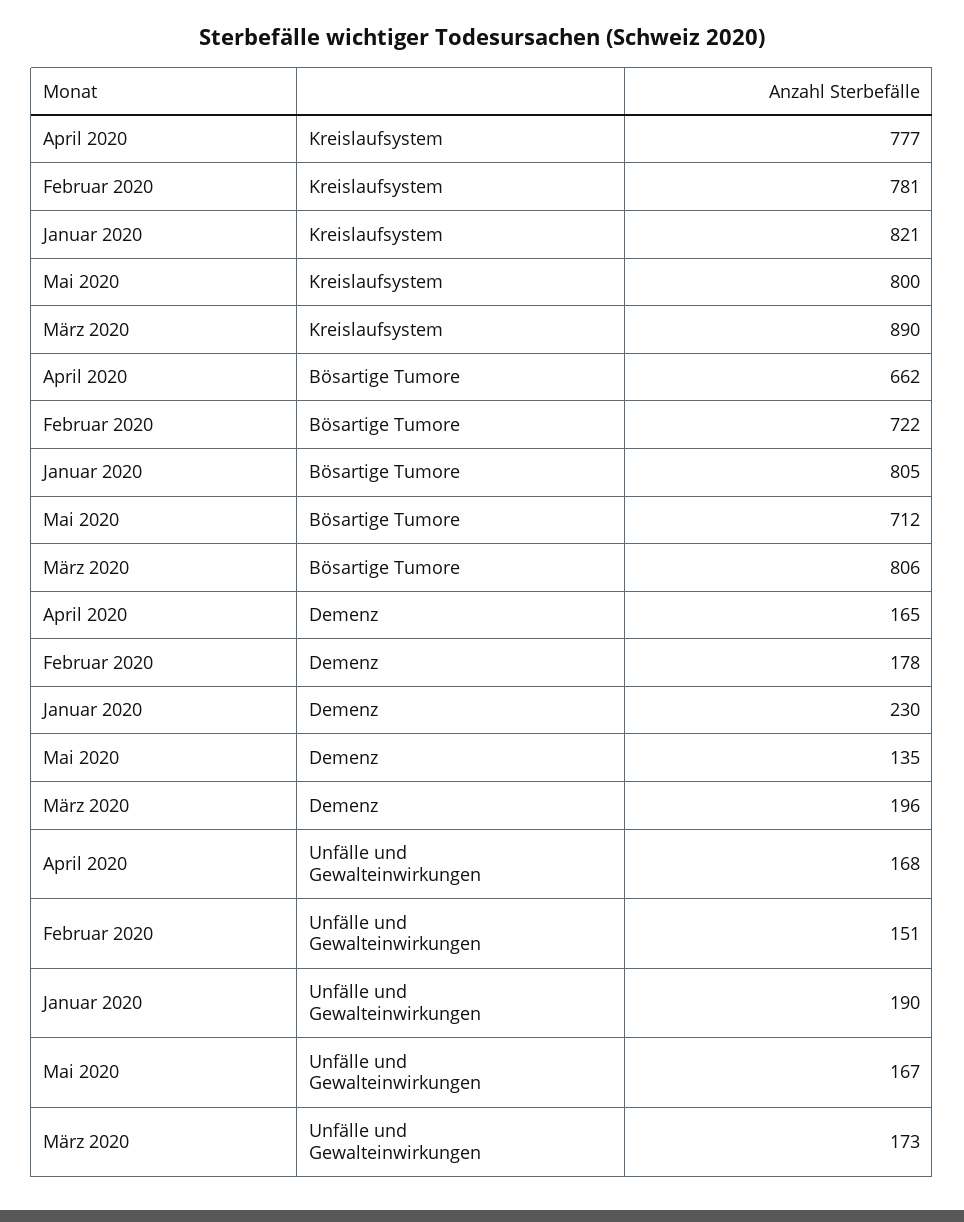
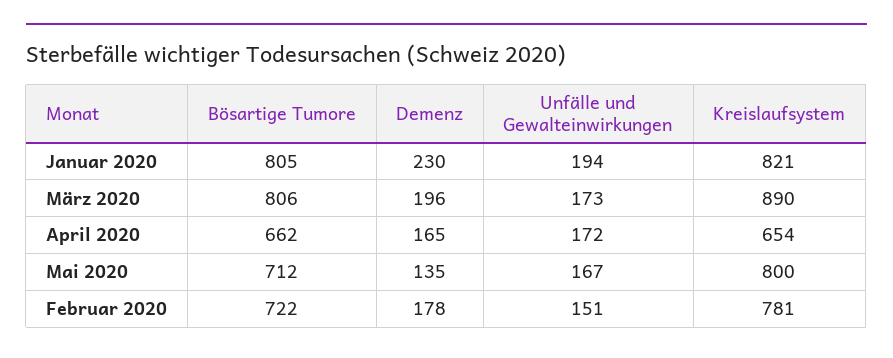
April 2020, Kreislaufsystem: 777 -> 654
April 2020, Unfälle und Gewalteinwirkungen: 168 -> 172
Januar 2020, Unfälle und Gewalteinwirkungen: 190 -> 194

